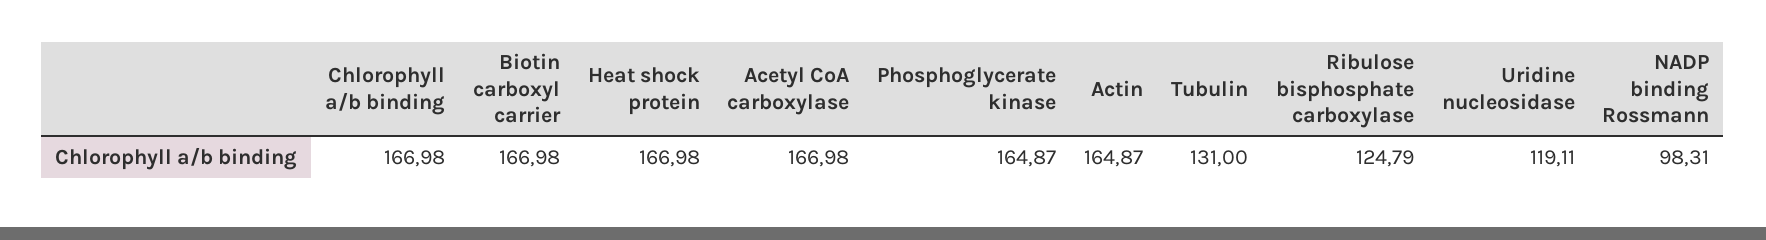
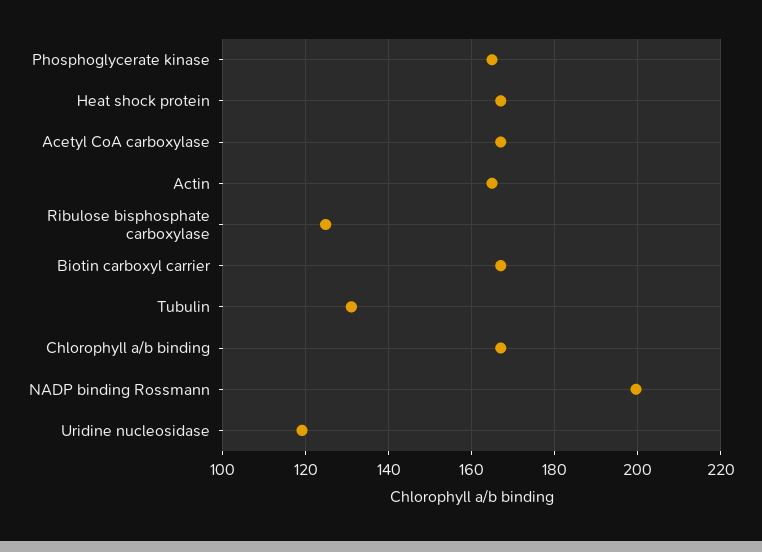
NADP binding Rossmann: 98.31 -> 200

